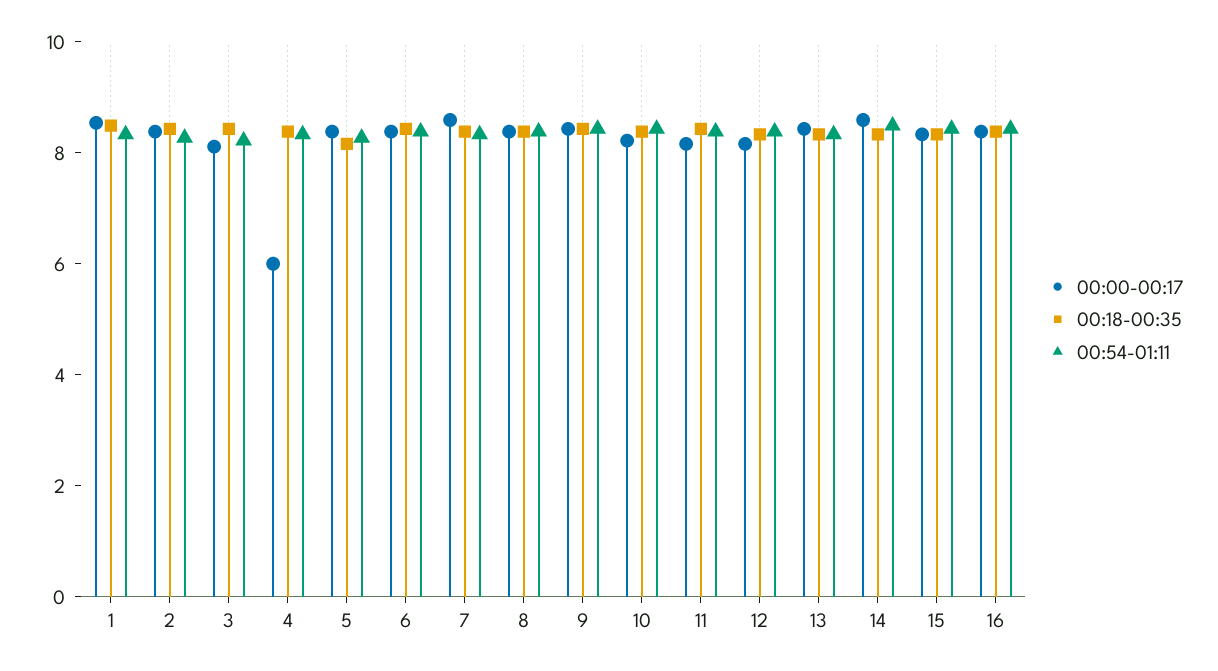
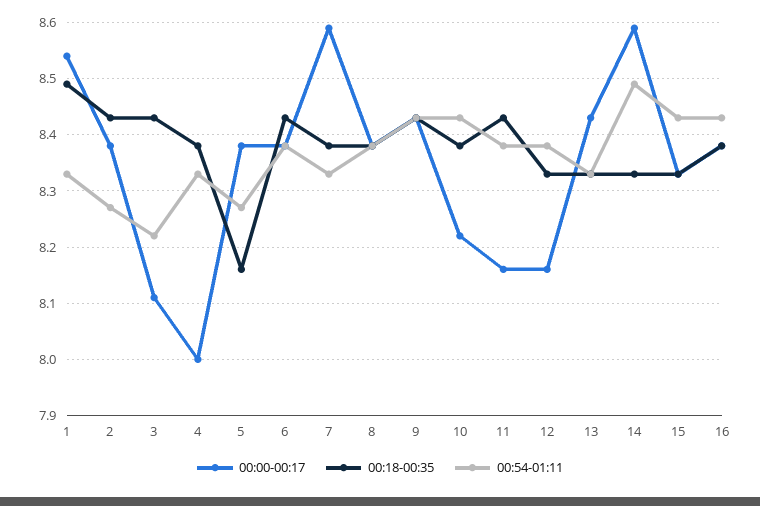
00:00-00:17, 4: 6 -> 8

